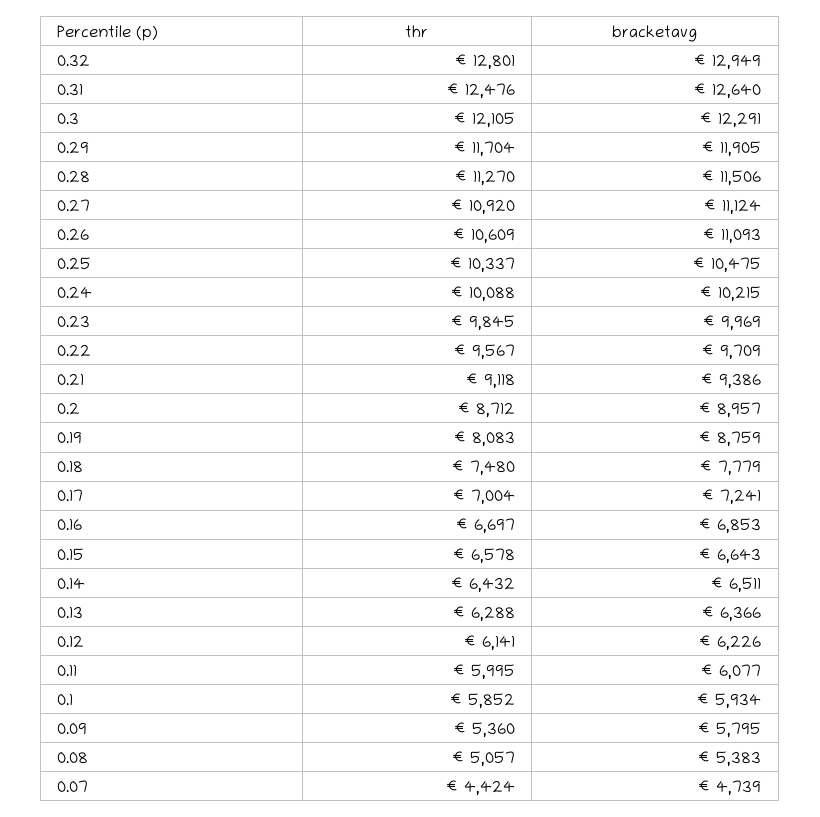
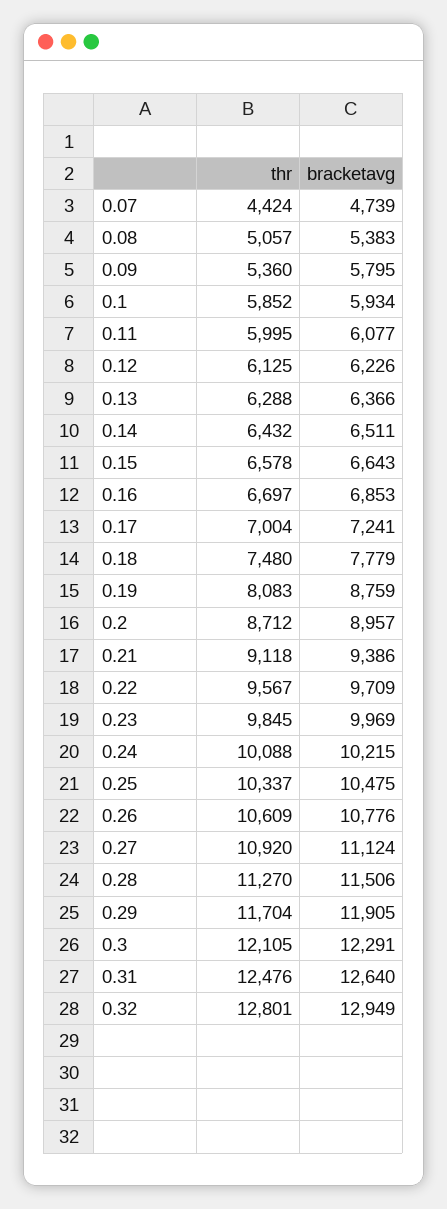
bracketavg, 0.26: 11093 -> 10776
thr, 0.12: 6141 -> 6125

